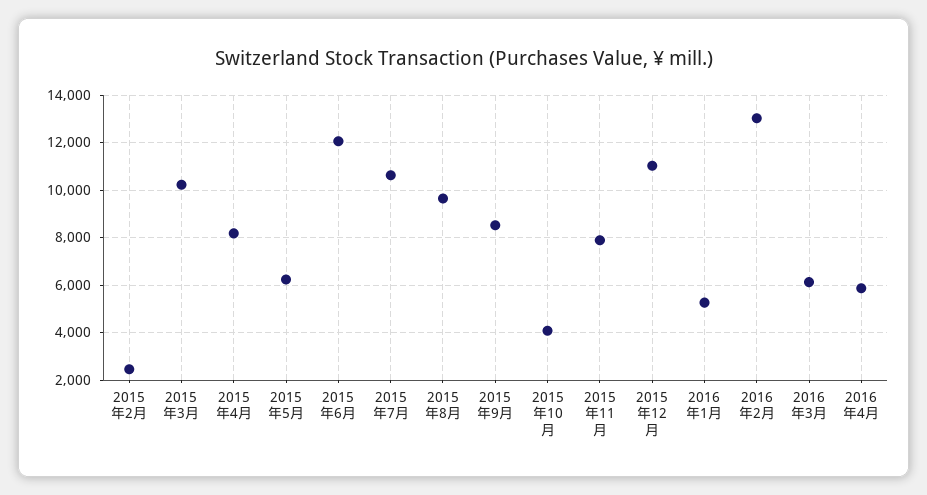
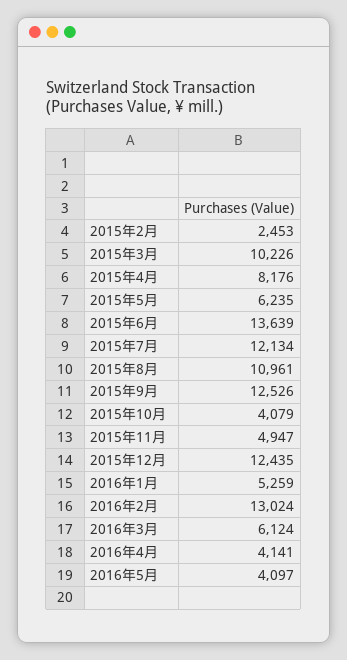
2015年6月: 12000 -> 13639
2015年7月: 10500 -> 12134
2015年8月: 9500 -> 10961
2015年9月: 8500 -> 12526
2015年11月: 8000 -> 4947
2015年12月: 11000 -> 12435
2016年4月: 6000 -> 4141
2016年5月: none -> 4097

